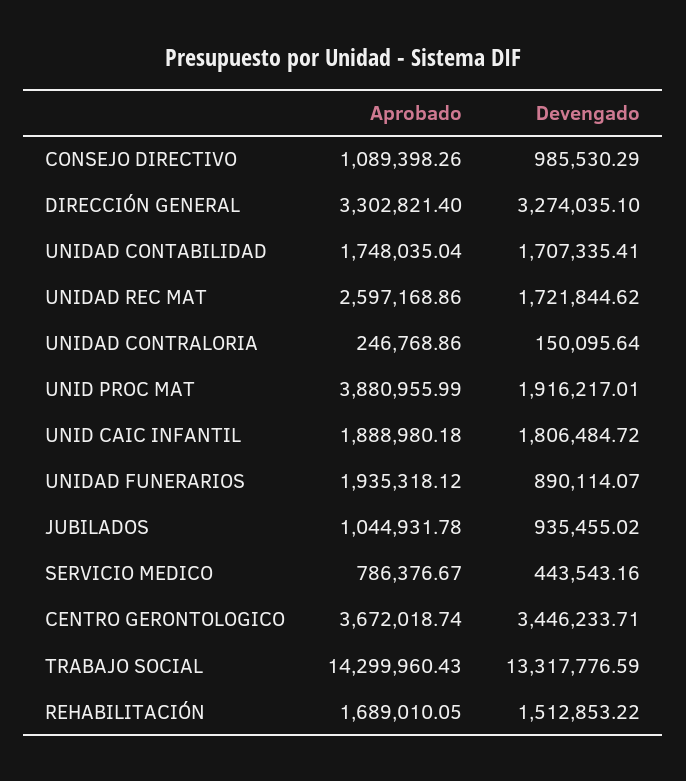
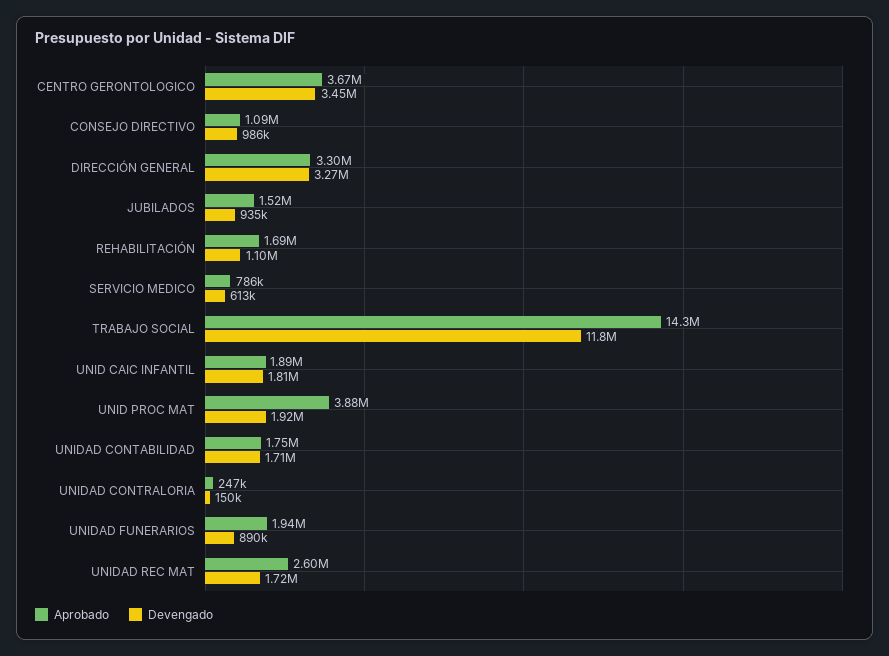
Aprobado, JUBILADOS: 1044931.78 -> 1520000
Devengado, SERVICIO MEDICO: 443543.16 -> 613000
Devengado, TRABAJO SOCIAL: 13317776.59 -> 11800000
Devengado, REHABILITACIÓN: 1512853.22 -> 1100000

